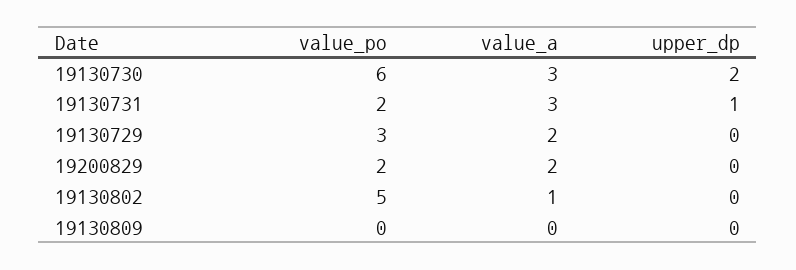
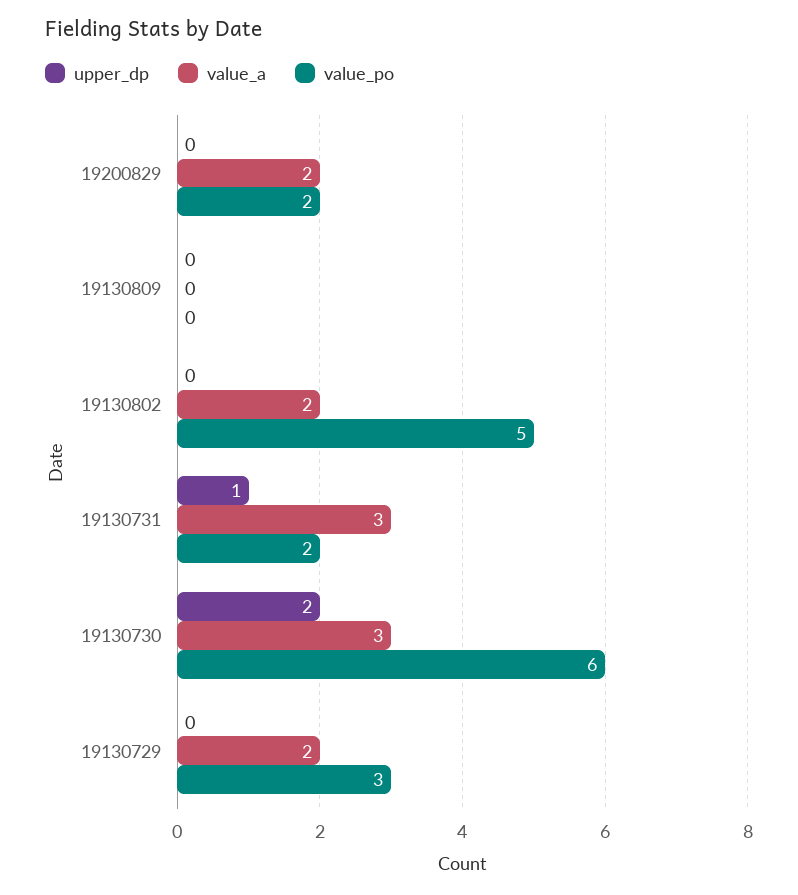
value_a, 19130802: 1 -> 2

